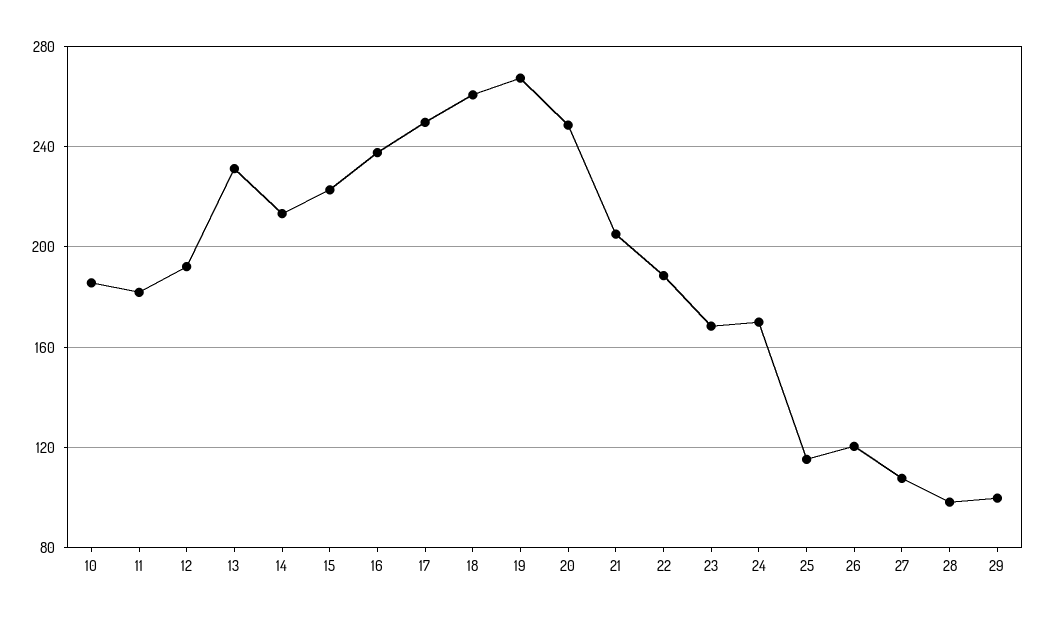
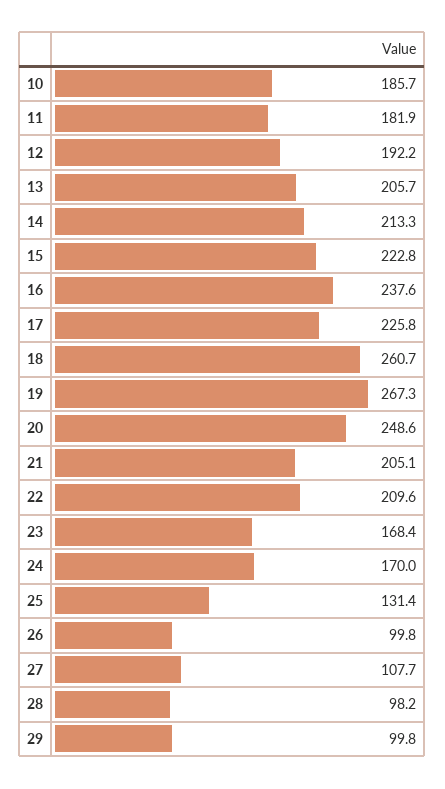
13: 230 -> 205.7
17: 250 -> 225.8
22: 190 -> 209.6
25: 115 -> 131.4
26: 120 -> 99.8

